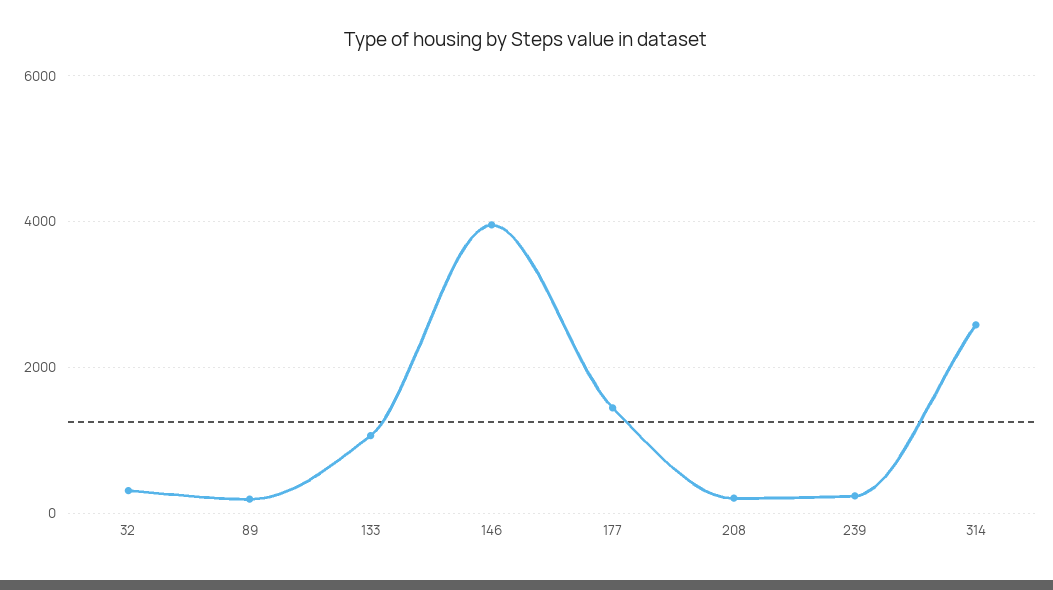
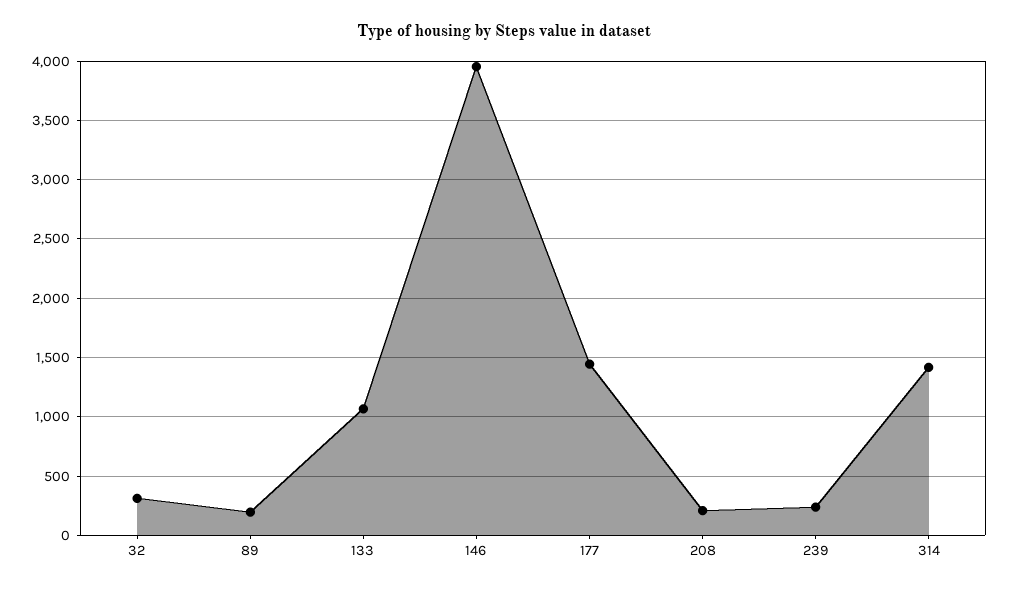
314: 2600 -> 1400

